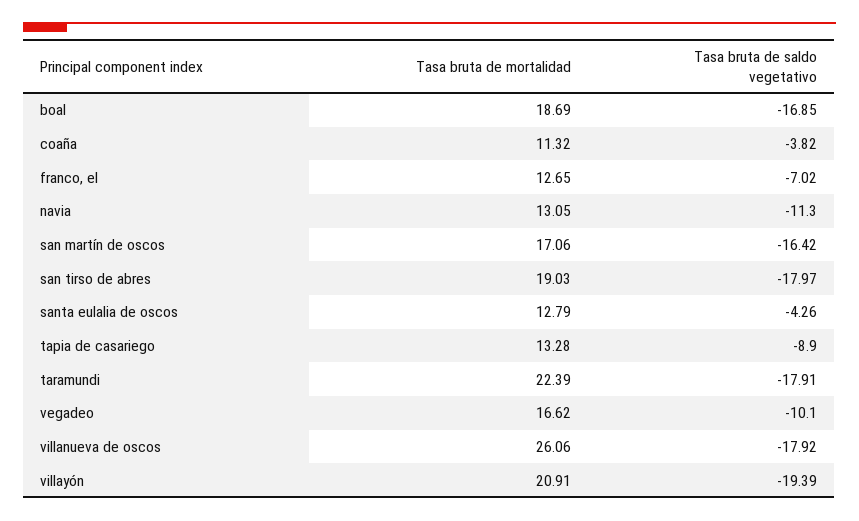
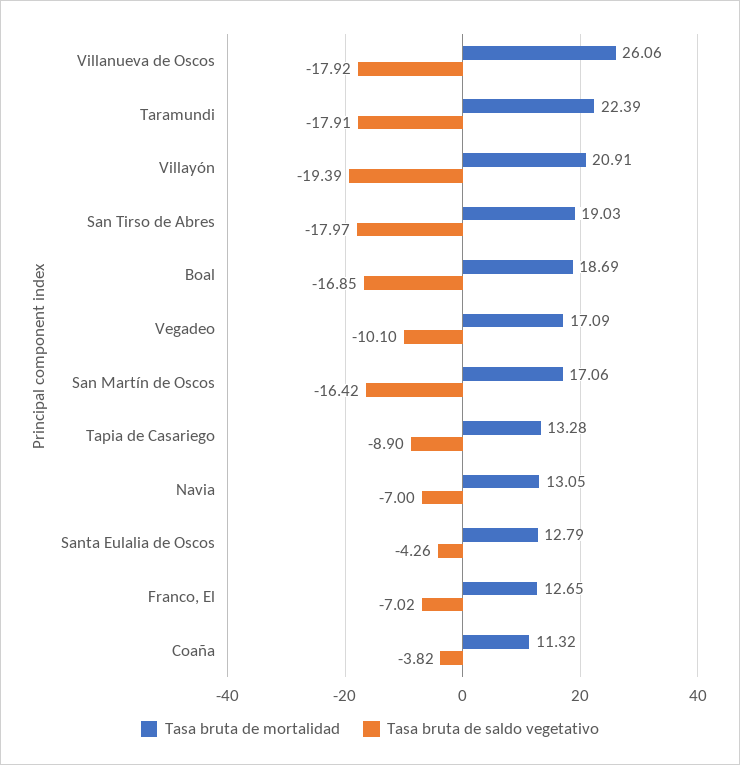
Tasa bruta de saldo vegetativo, navia: -11.3 -> -7
Tasa bruta de mortalidad, vegadeo: 16.62 -> 17.09

